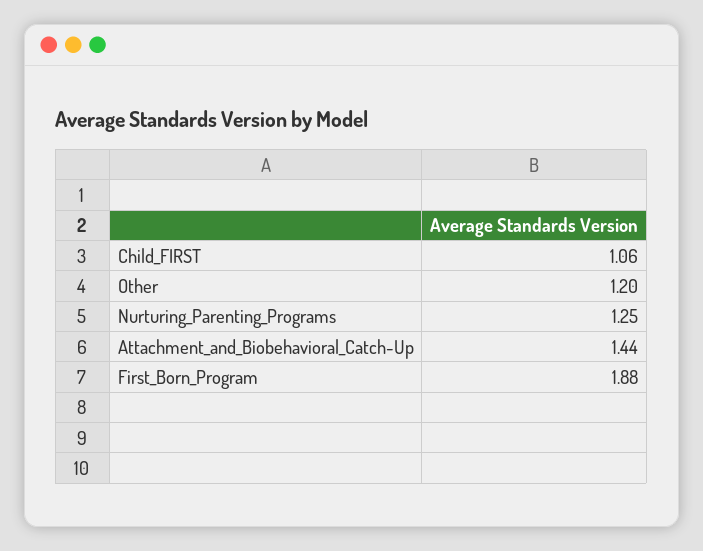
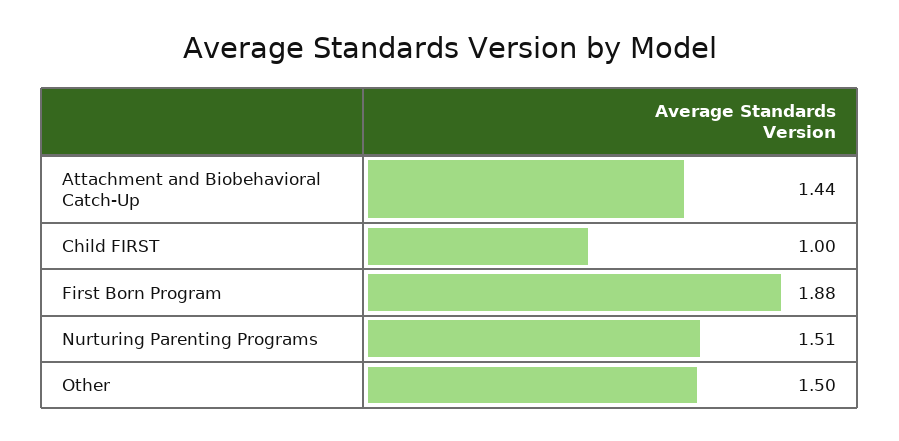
Child_FIRST: 1.06 -> 1
Other: 1.2 -> 1.5
Nurturing_Parenting_Programs: 1.25 -> 1.51

